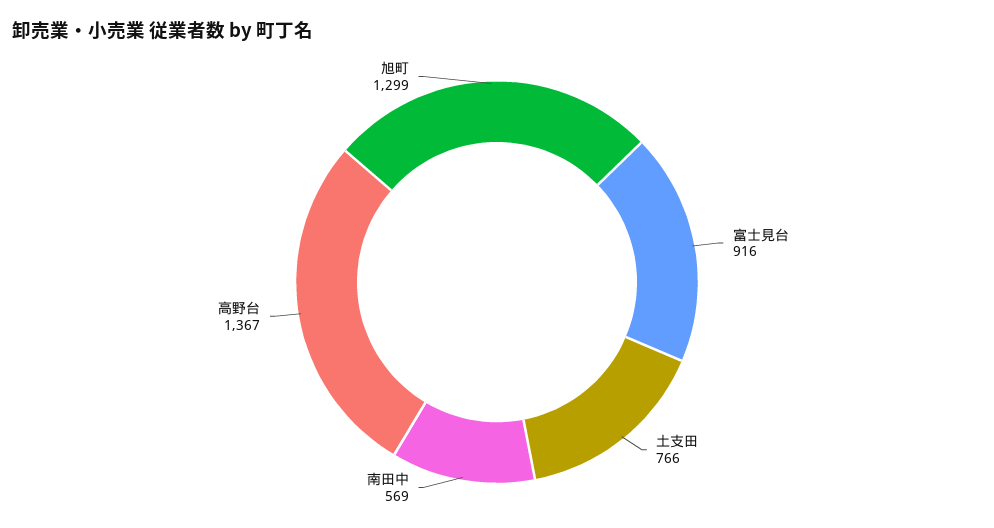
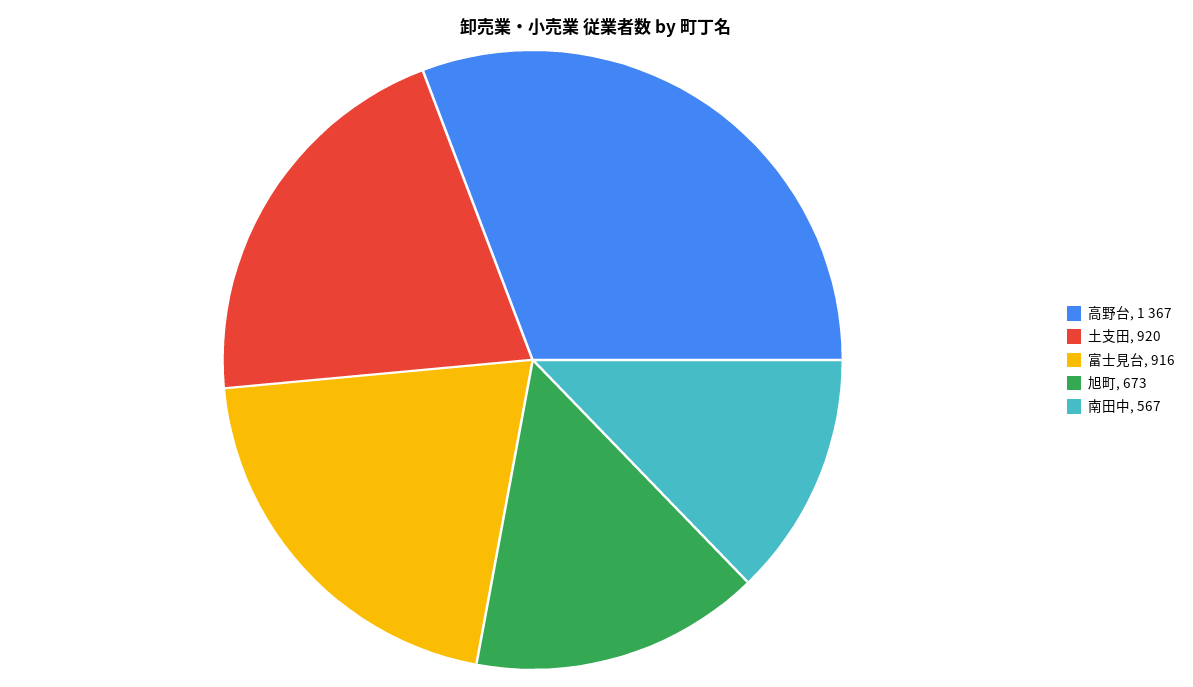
土支田: 766 -> 920
南田中: 569 -> 567
旭町: 1299 -> 673

